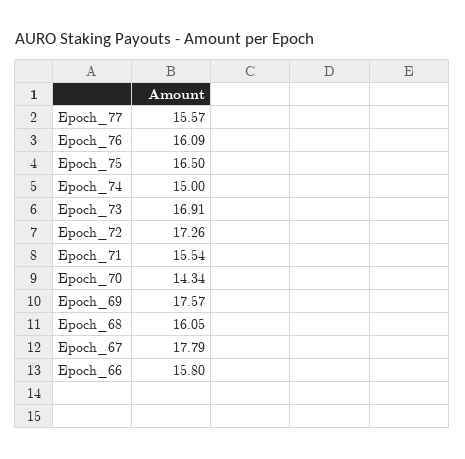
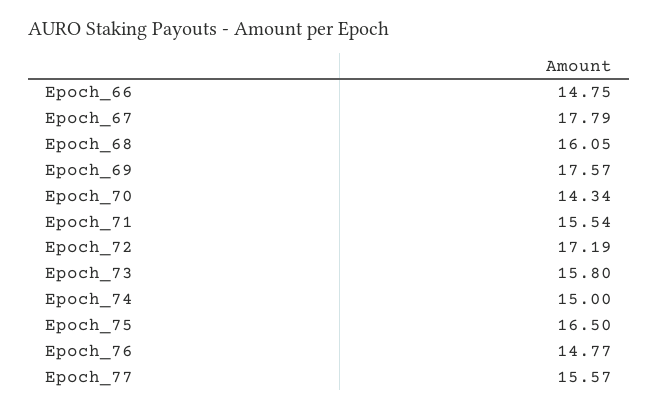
Epoch_76: 16.09 -> 14.77
Epoch_73: 16.91 -> 15.8
Epoch_72: 17.26 -> 17.19
Epoch_66: 15.8 -> 14.75

